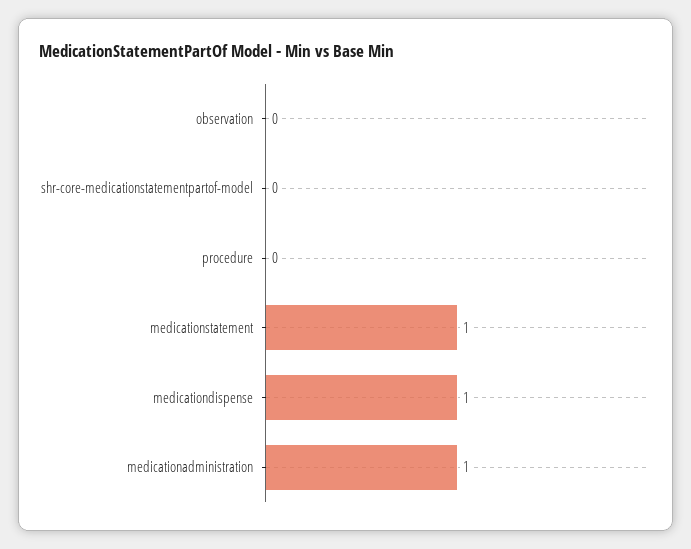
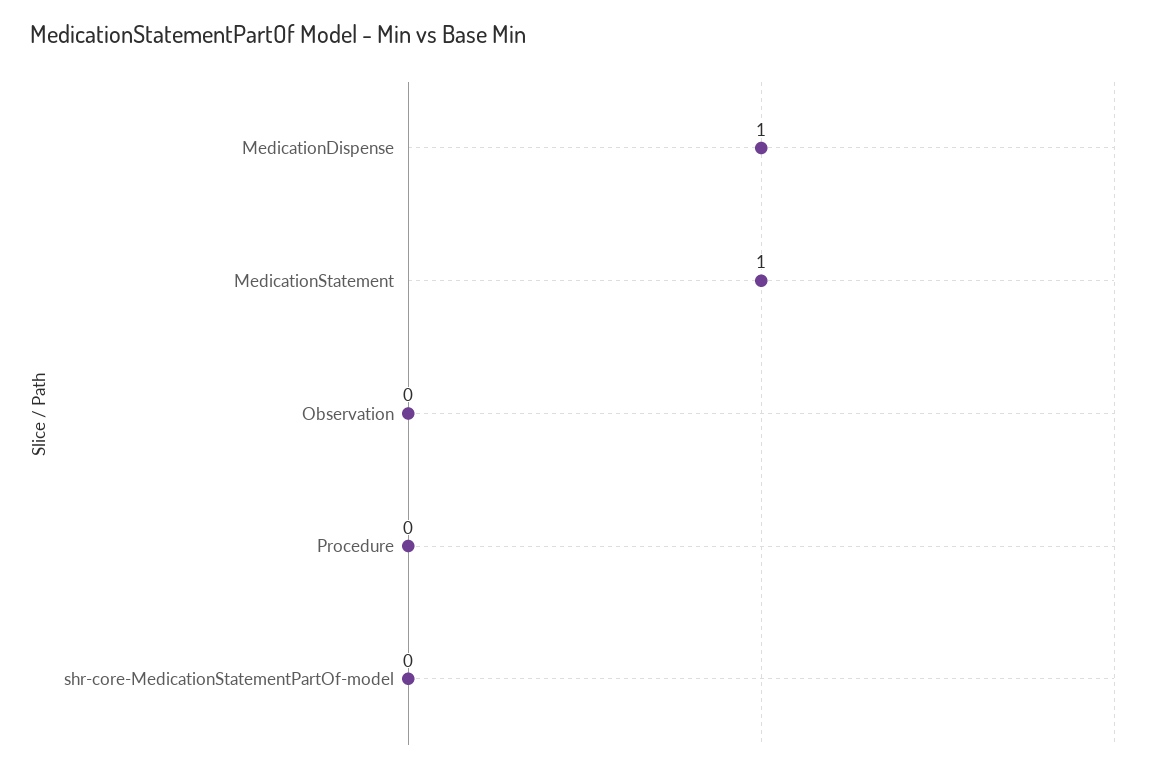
medicationadministration: 1 -> none

